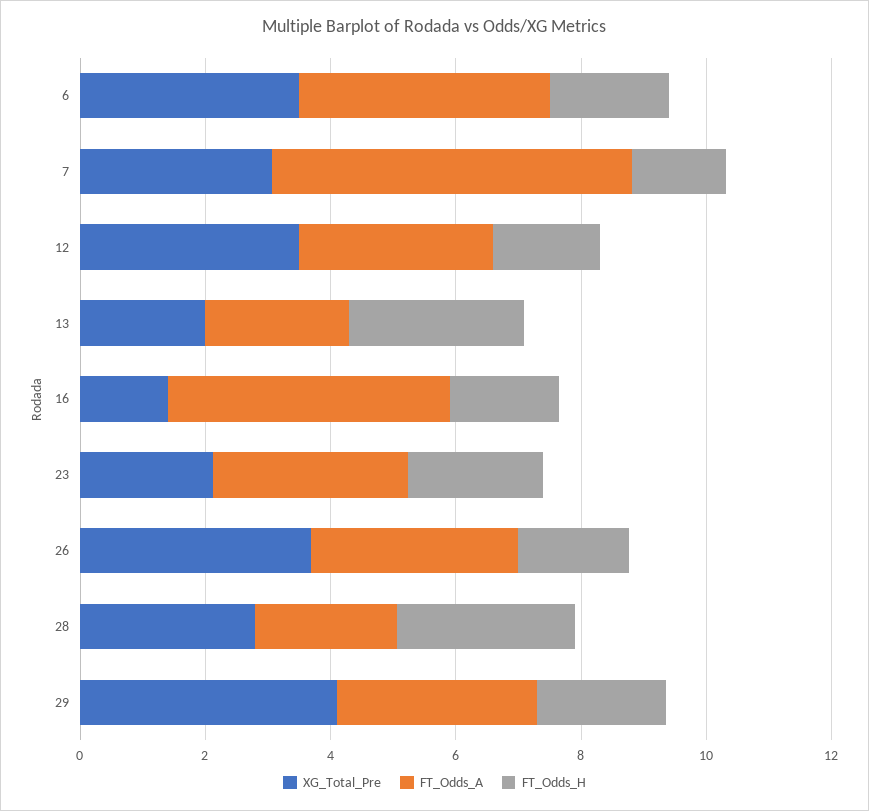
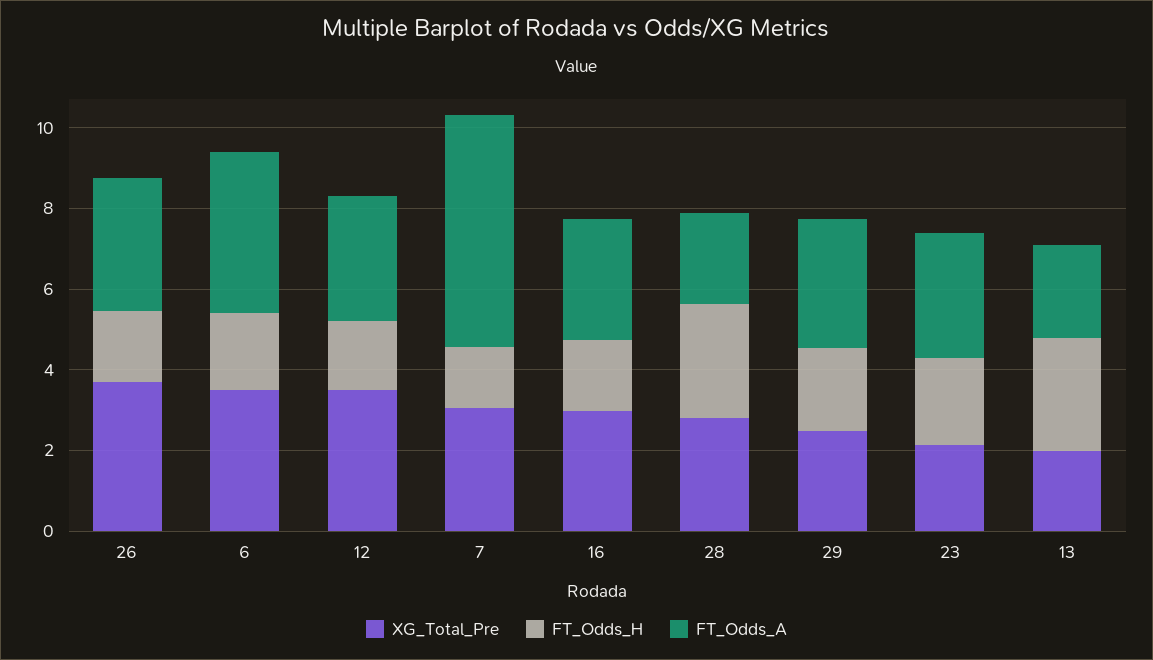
XG_Total_Pre, 16: 1.5 -> 3
FT_Odds_A, 16: 4.5 -> 3
XG_Total_Pre, 29: 4 -> 2.5

